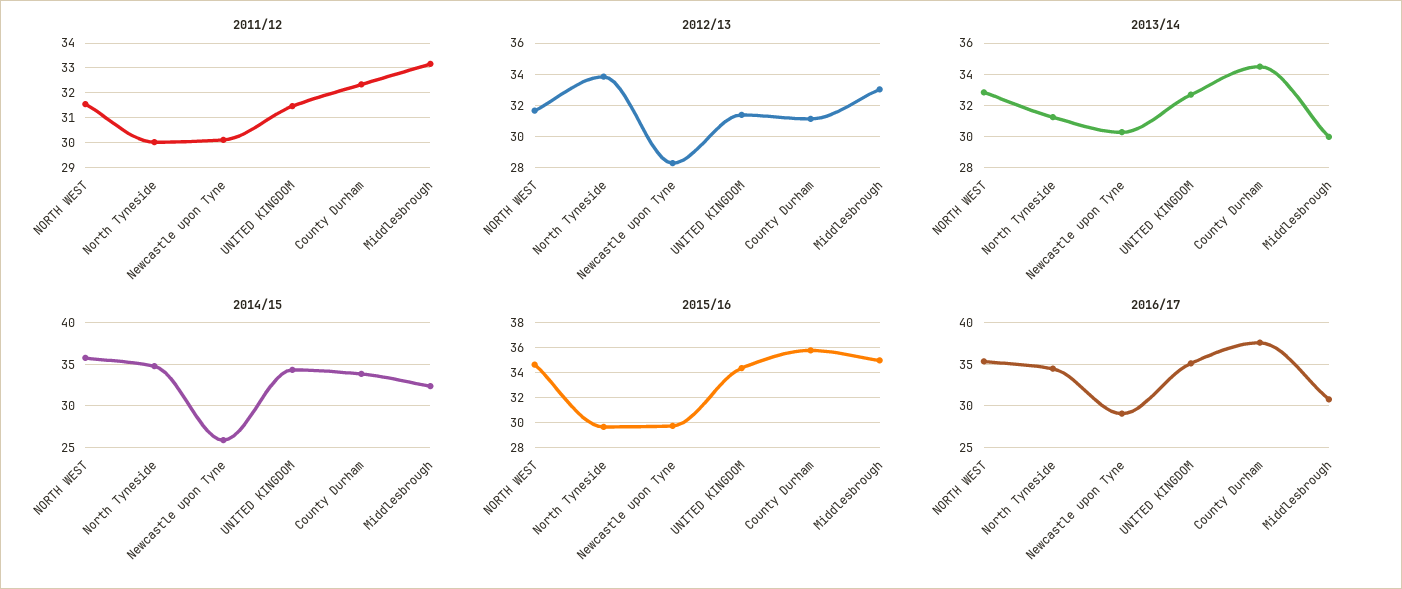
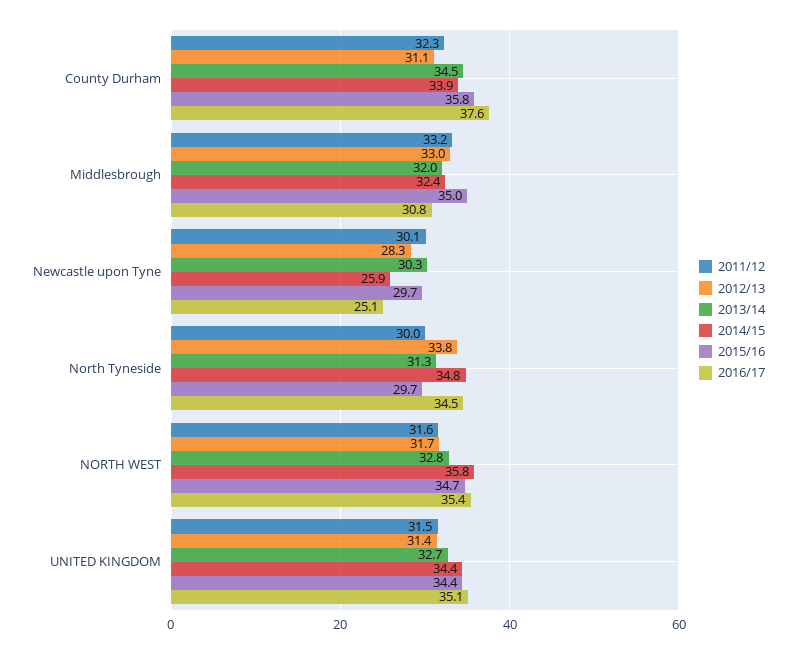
2013/14, Middlesbrough: 30 -> 32
2016/17, Newcastle upon Tyne: 29 -> 25.1

